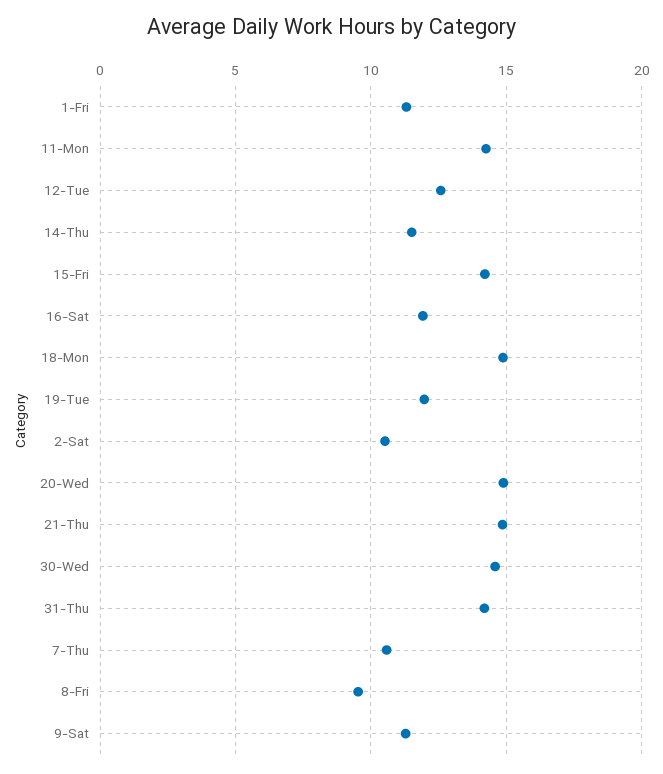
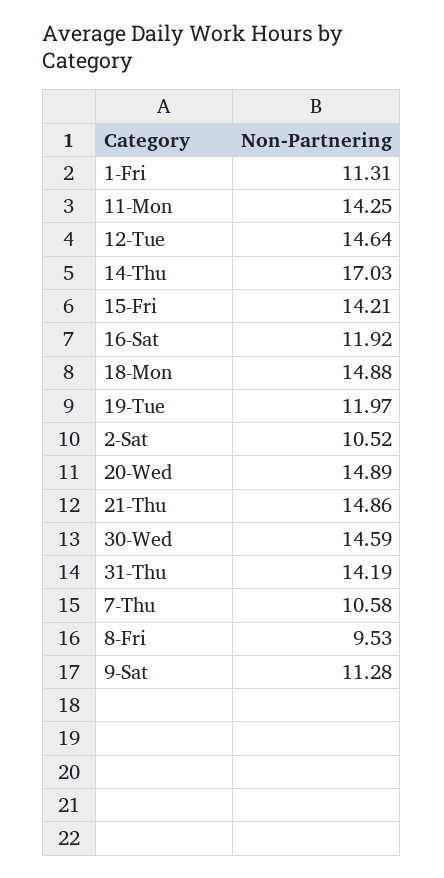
12-Tue: 12.5 -> 14.64
14-Thu: 11.5 -> 17.03

